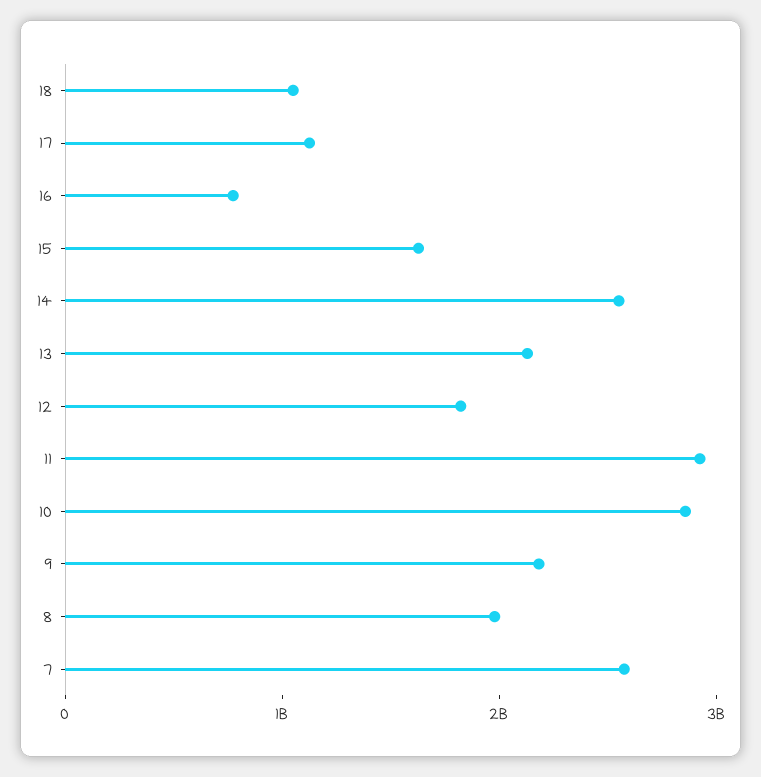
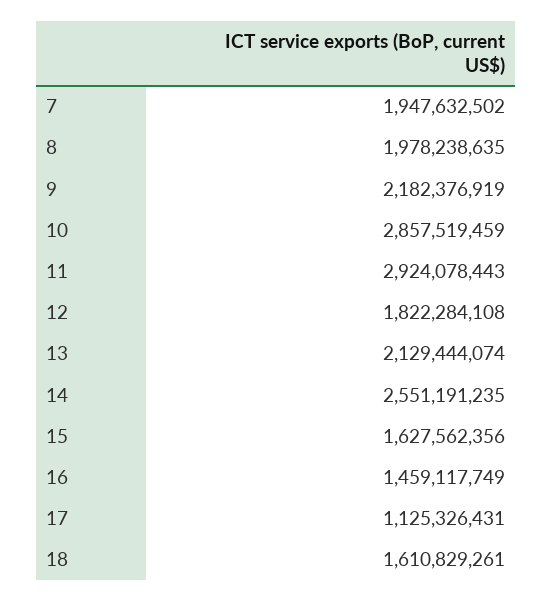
18: 1000000000 -> 1610829261
16: 800000000 -> 1459117749
7: 2600000000 -> 1947632502

